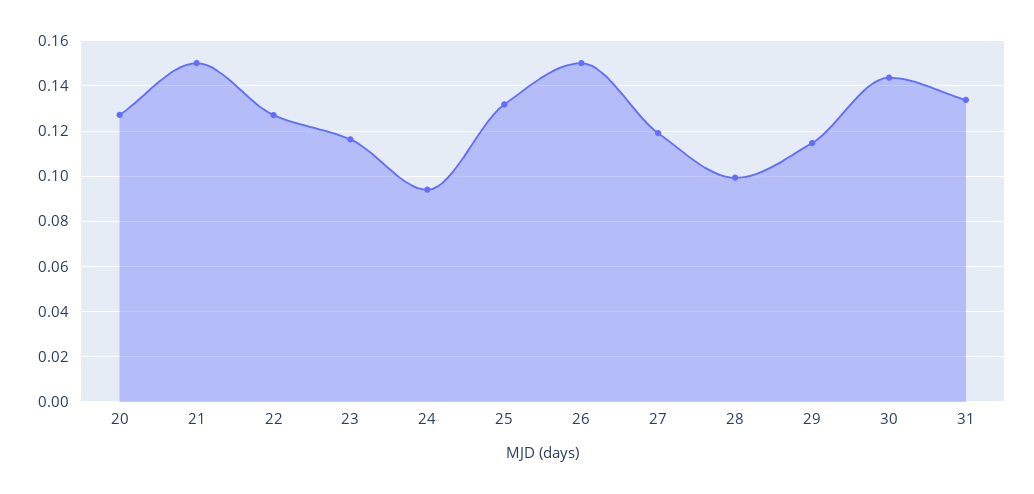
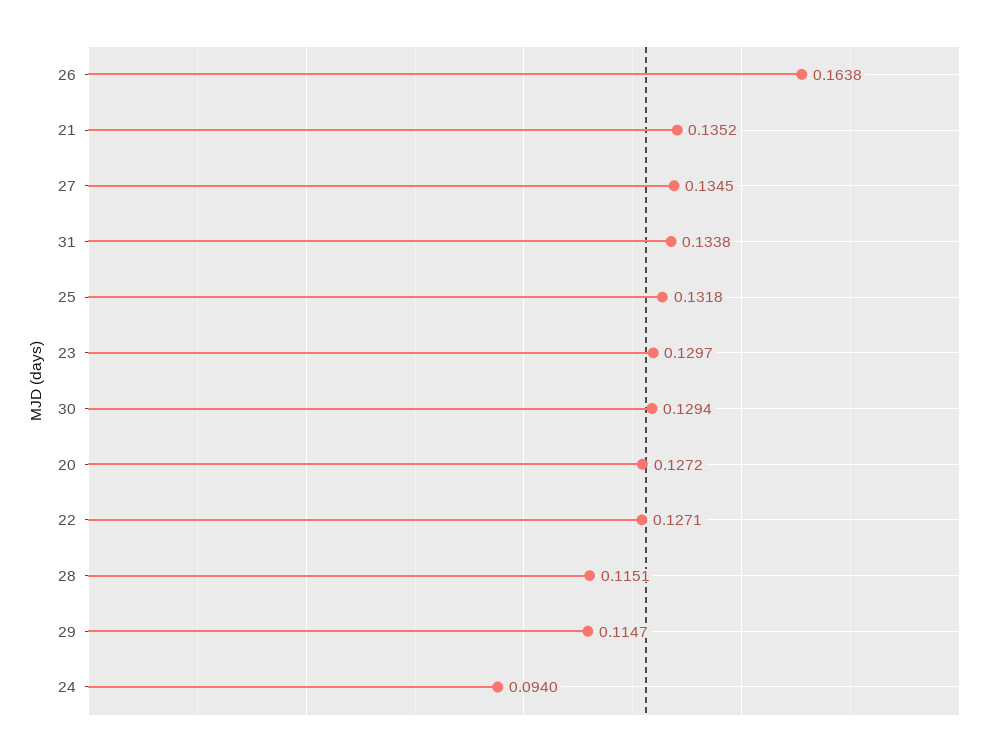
21: 0.15 -> 0.1352
23: 0.115 -> 0.1297
26: 0.15 -> 0.1638
27: 0.12 -> 0.1345
28: 0.1 -> 0.1151
30: 0.145 -> 0.1294

